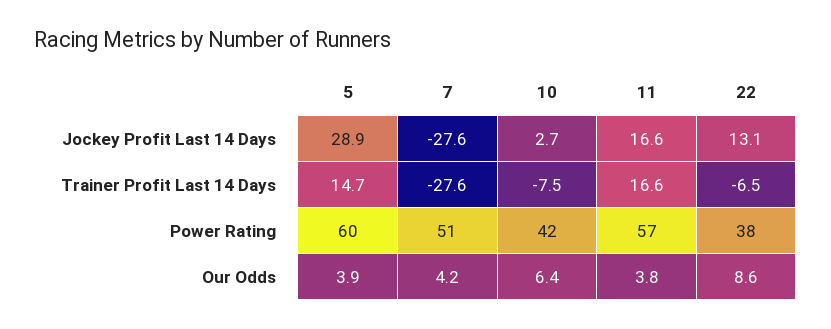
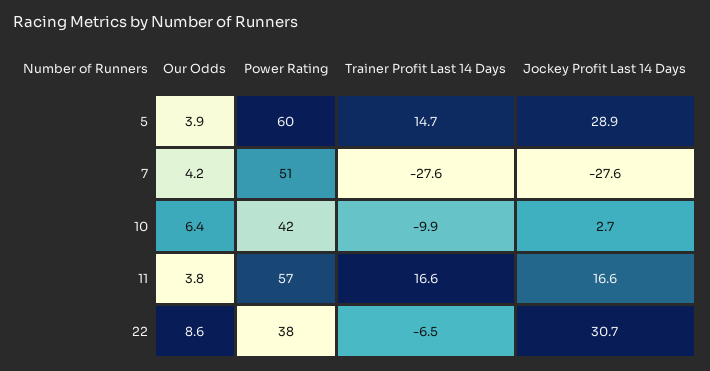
22, Jockey Profit Last 14 Days: 13.1 -> 30.7
10, Trainer Profit Last 14 Days: -7.5 -> -9.9

